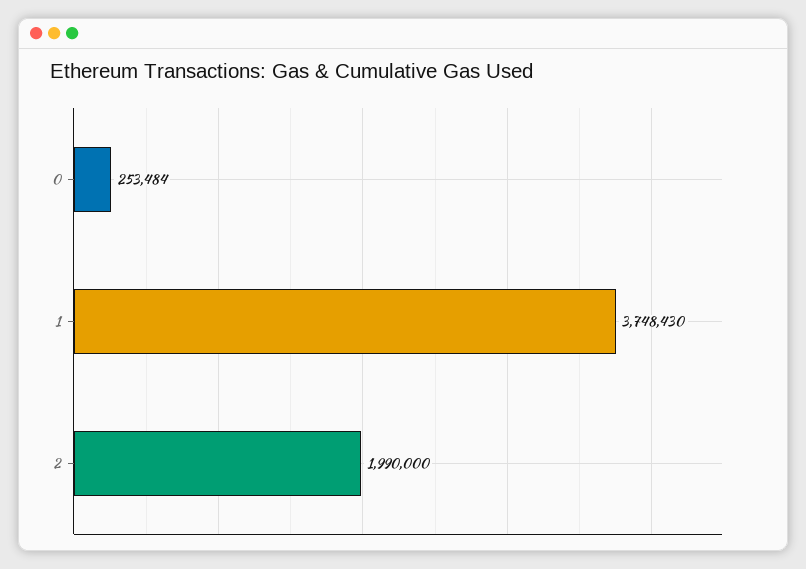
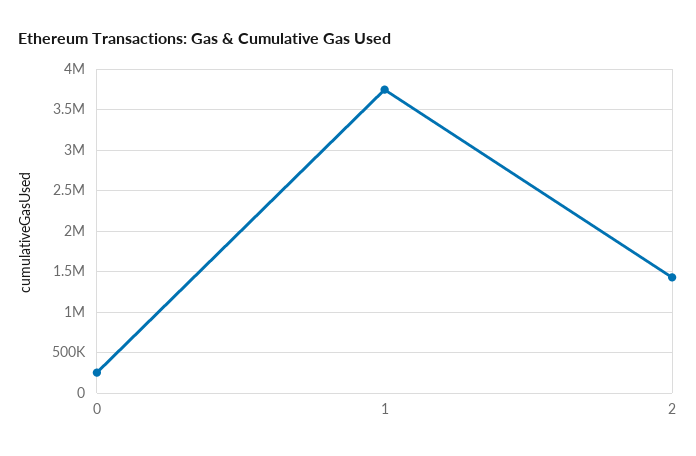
2: 1990000 -> 1400000

